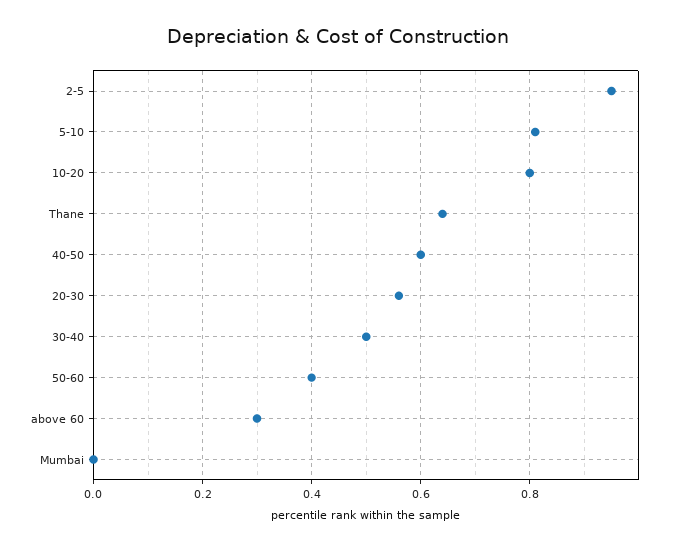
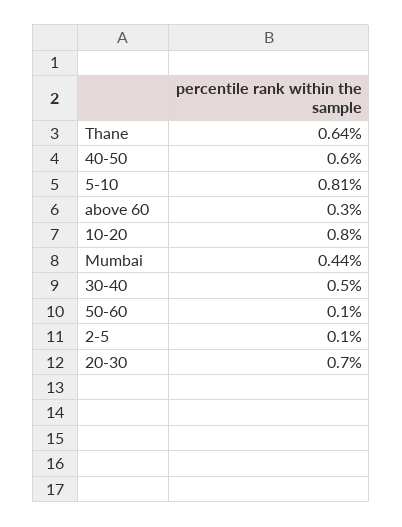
2-5: 0.95 -> 0.1
20-30: 0.55 -> 0.7
50-60: 0.4 -> 0.1
Mumbai: 0 -> 0.44

